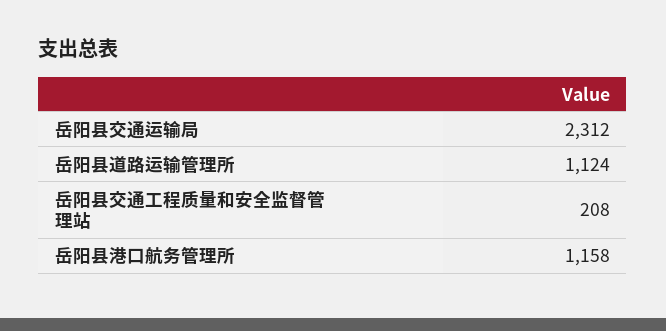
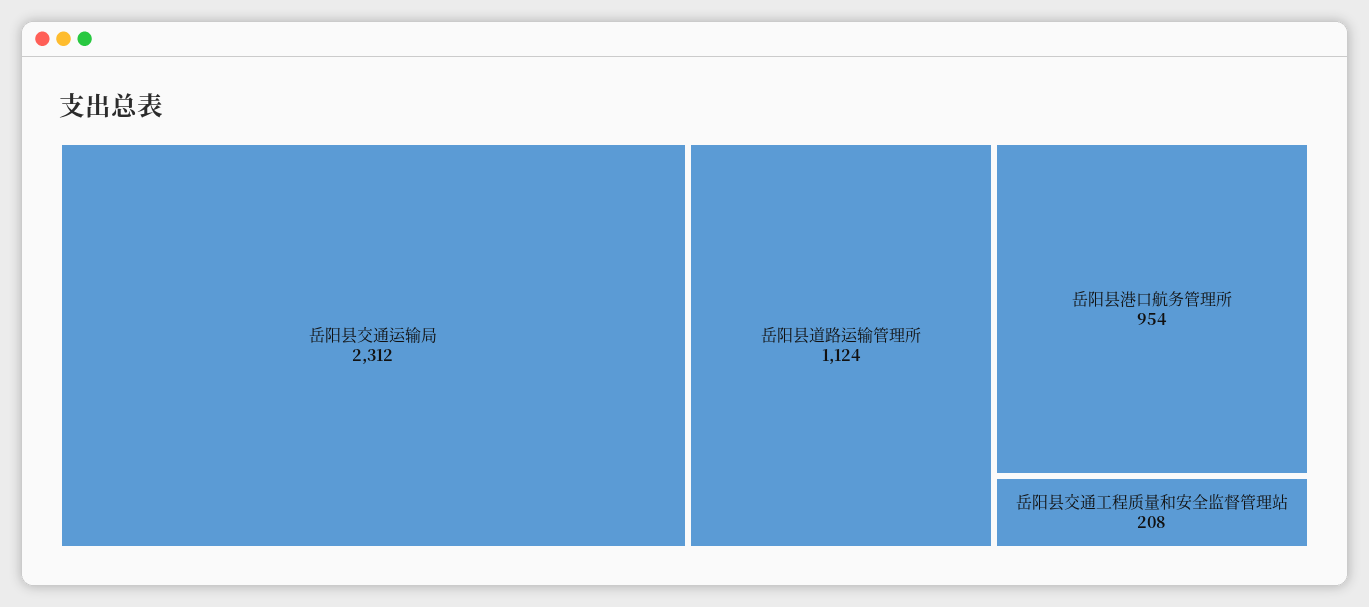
岳阳县港口航务管理所: 1158 -> 954

